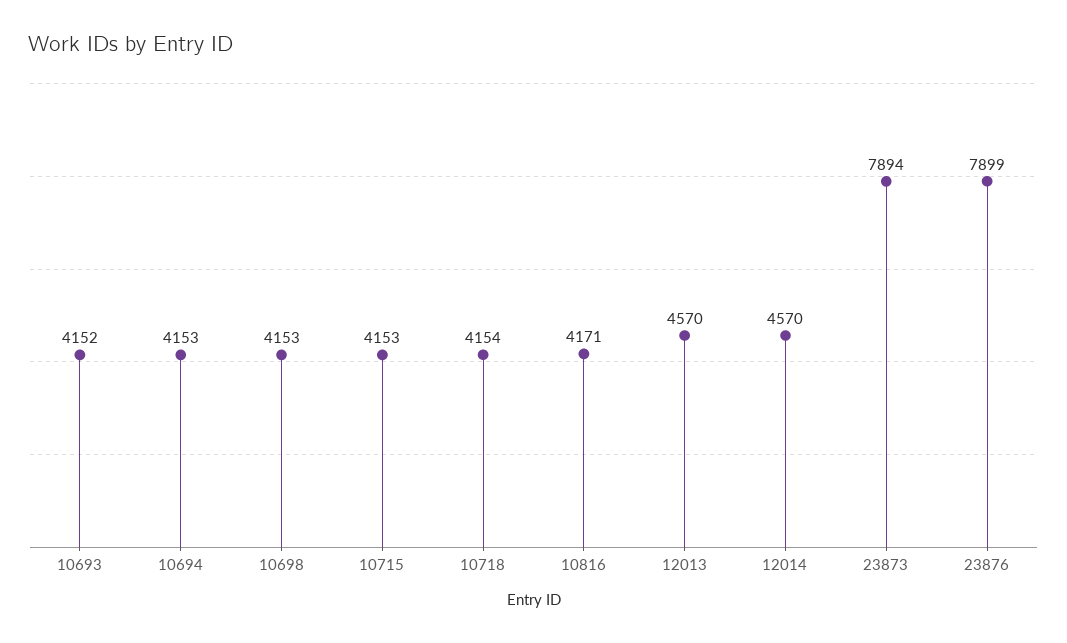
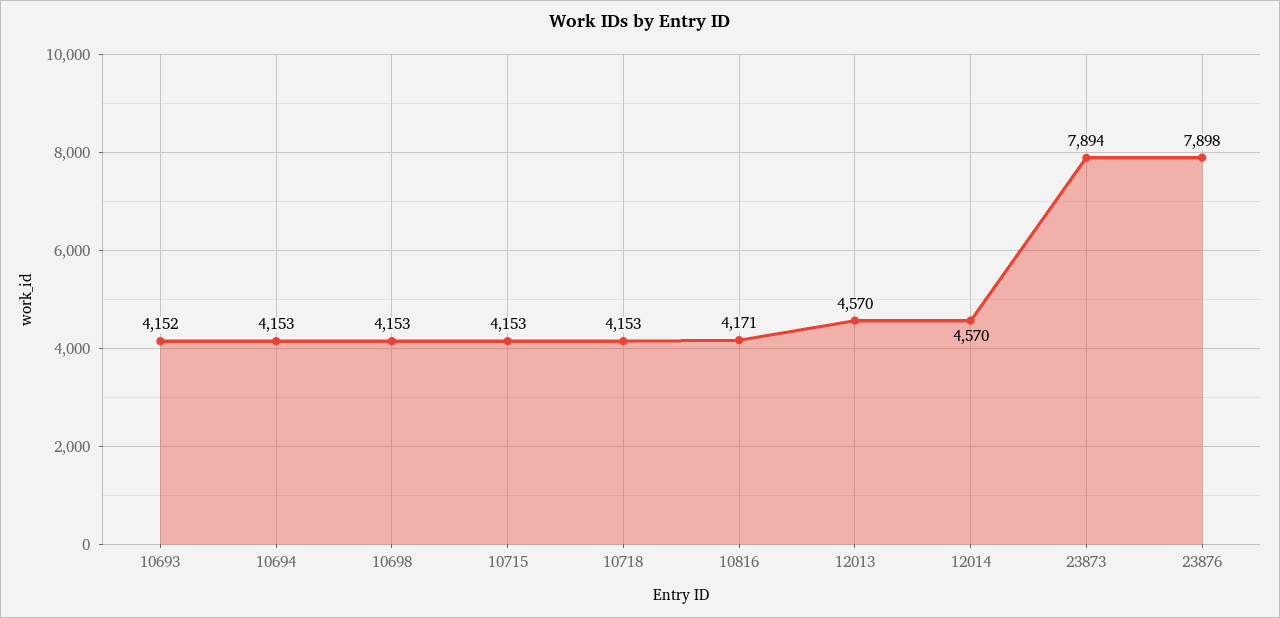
10718: 4154 -> 4153
23876: 7899 -> 7898

